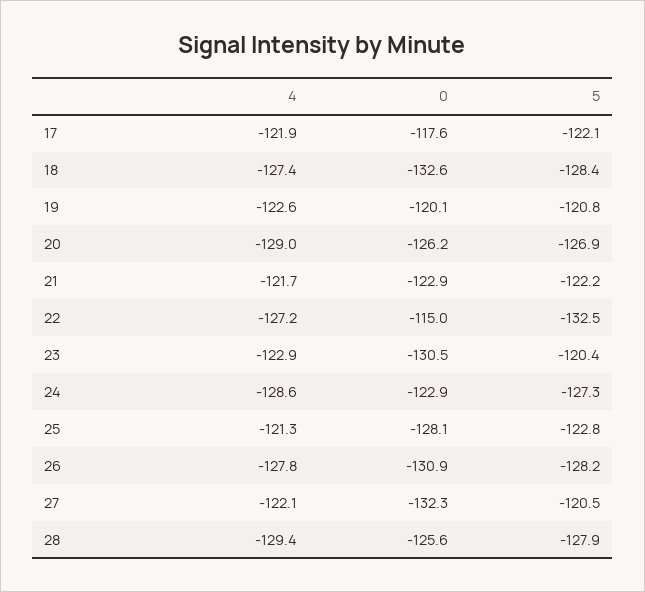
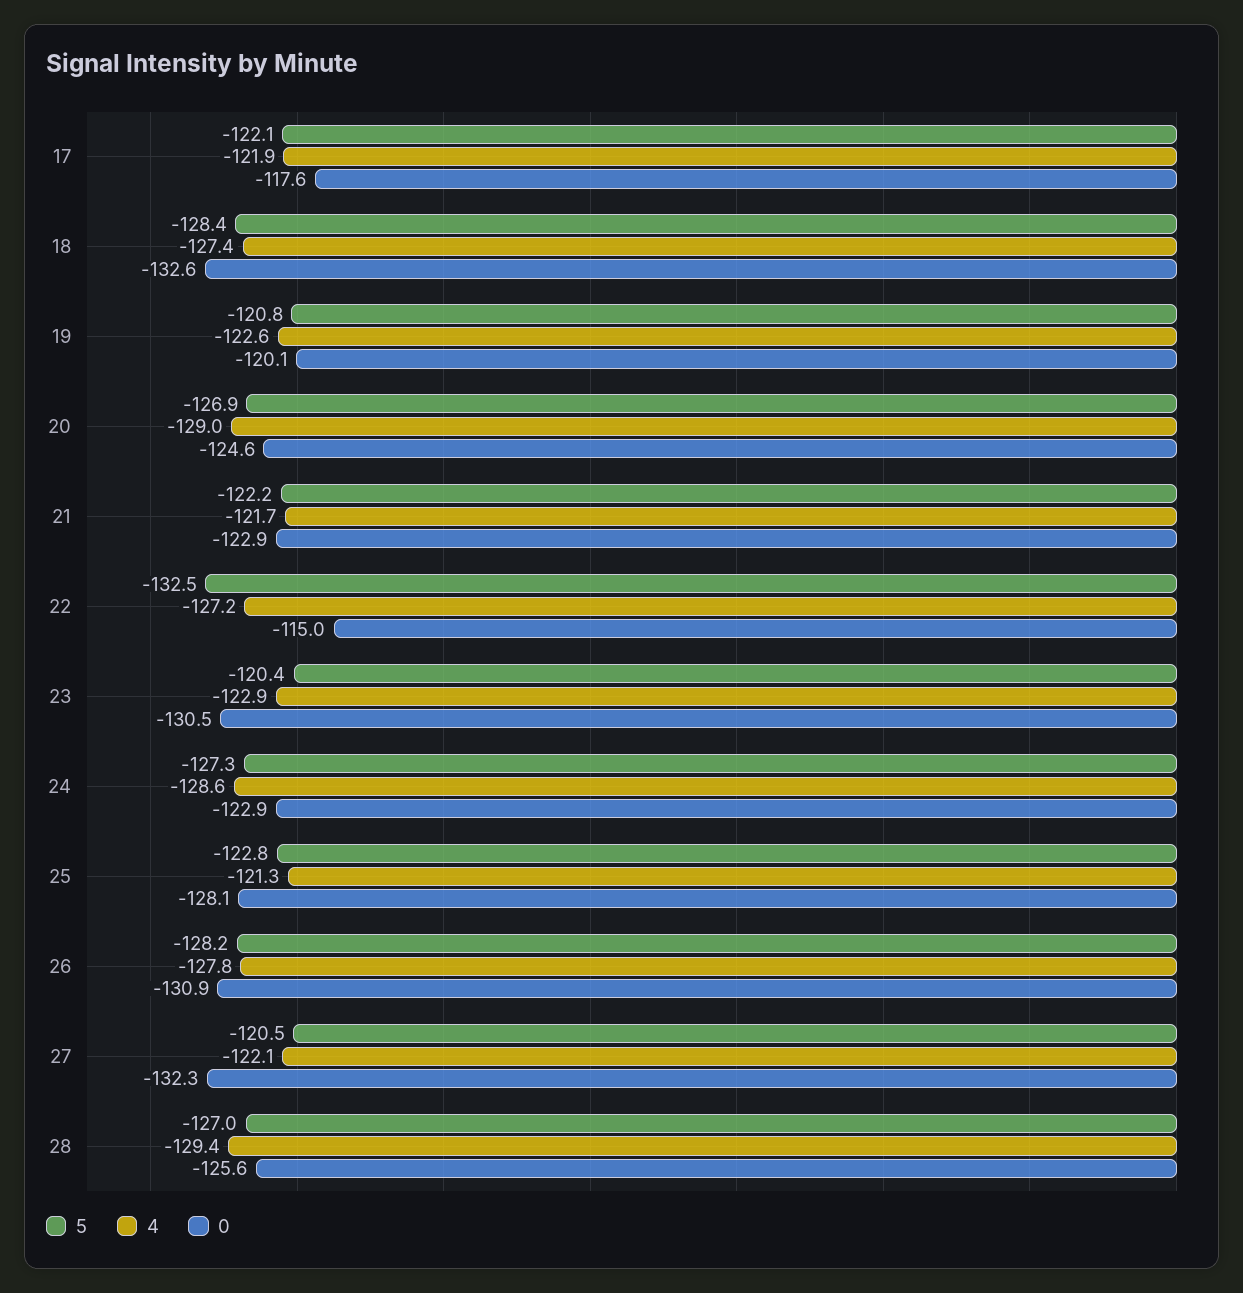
0, 20: -126.2 -> -124.6
5, 28: -127.9 -> -127

